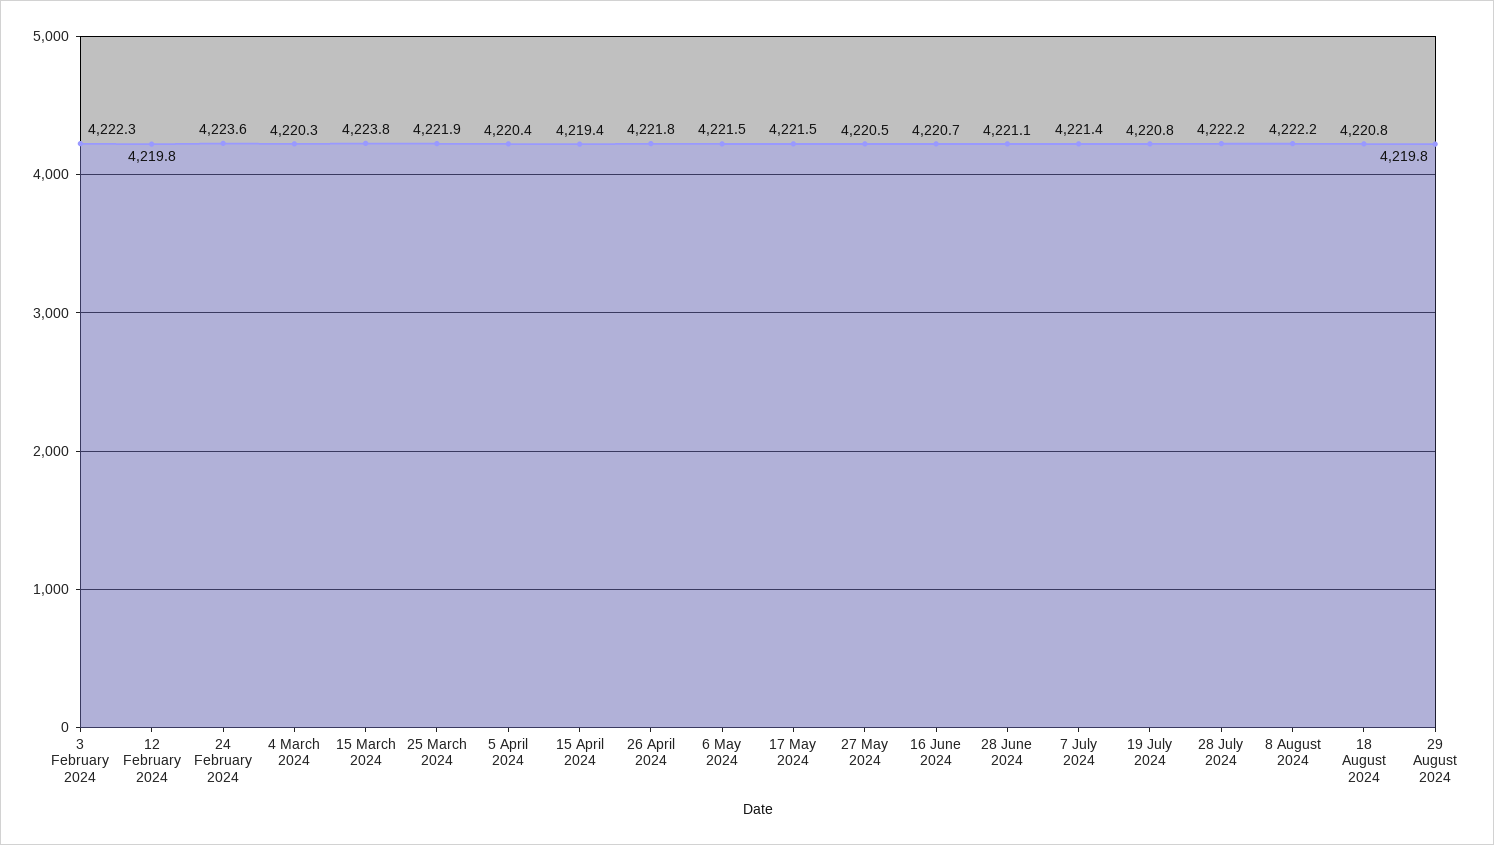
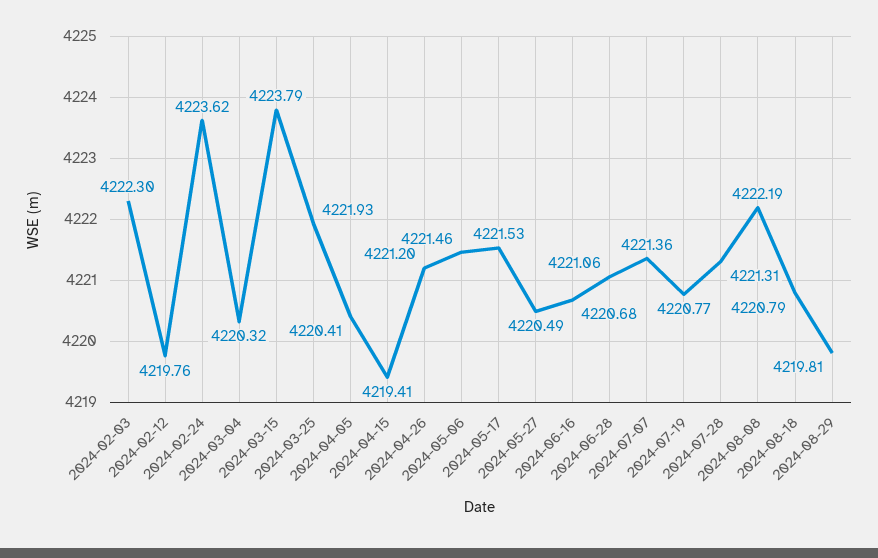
26 April 2024: 4221.8 -> 4221.2
28 July 2024: 4222.2 -> 4221.31

